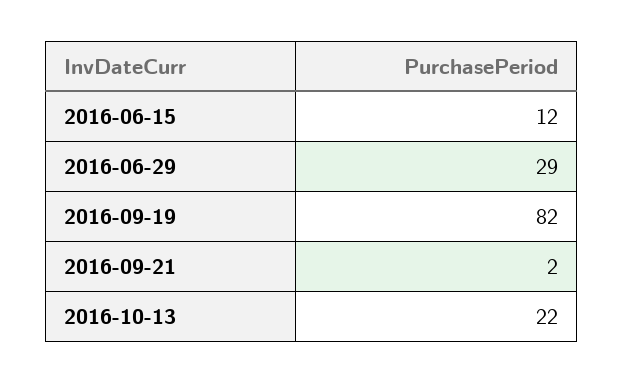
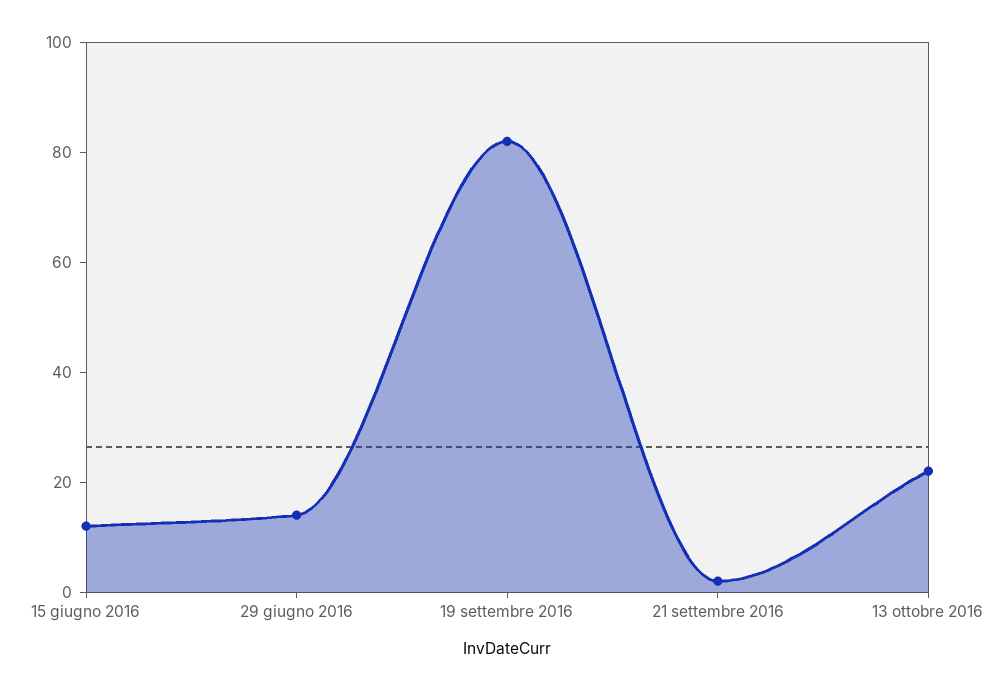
2016-06-29: 29 -> 15

